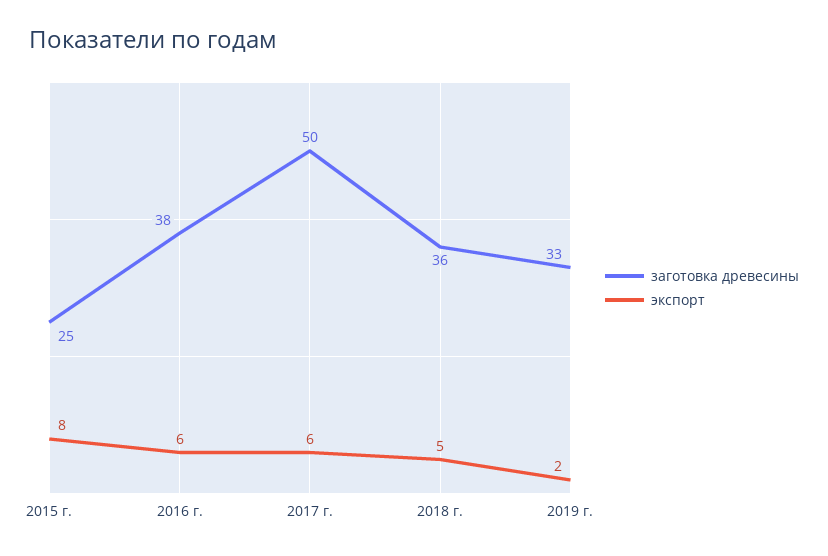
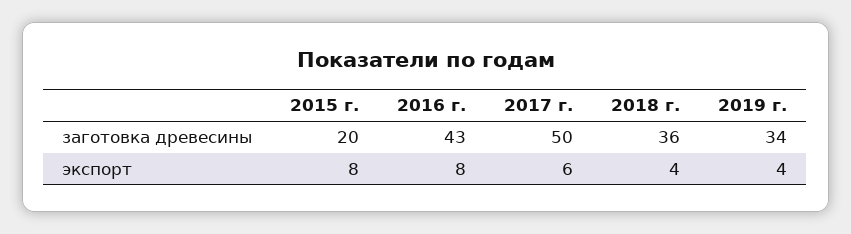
заготовка древесины, 2015 г.: 25 -> 20
заготовка древесины, 2016 г.: 38 -> 43
экспорт, 2016 г.: 6 -> 8
экспорт, 2018 г.: 5 -> 4
заготовка древесины, 2019 г.: 33 -> 34
экспорт, 2019 г.: 2 -> 4

